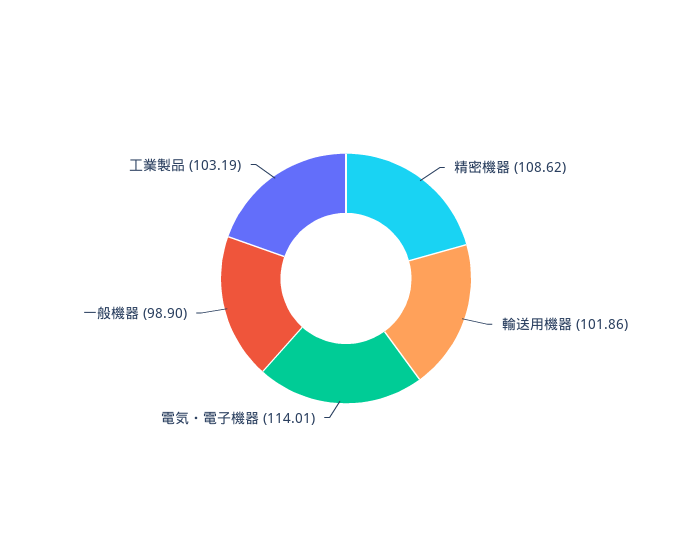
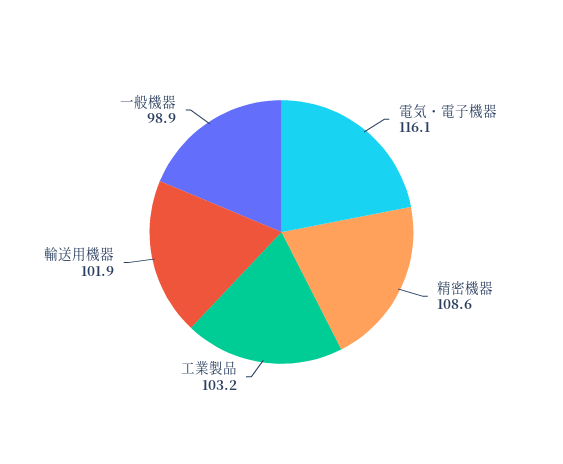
電気・電子機器: 114.01 -> 116.1

